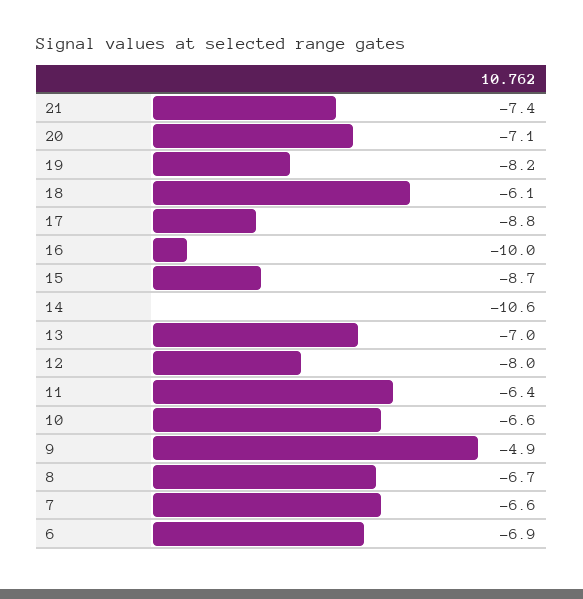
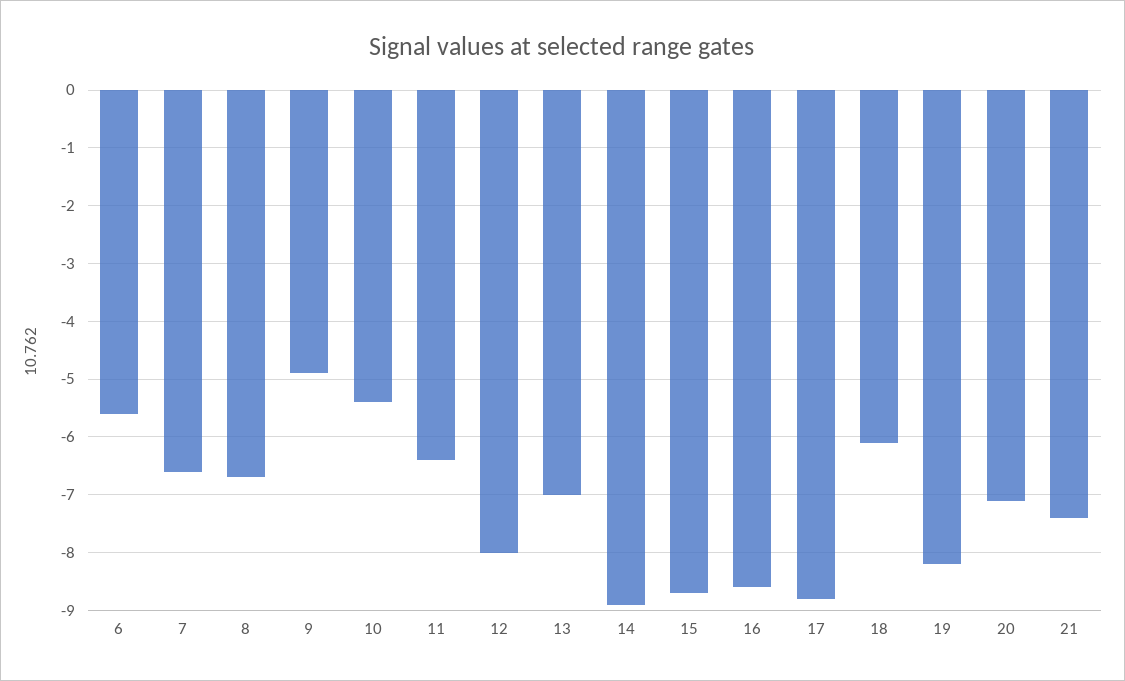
16: -10 -> -8.5
14: -10.6 -> -9
10: -6.6 -> -5.5
6: -6.9 -> -5.5

